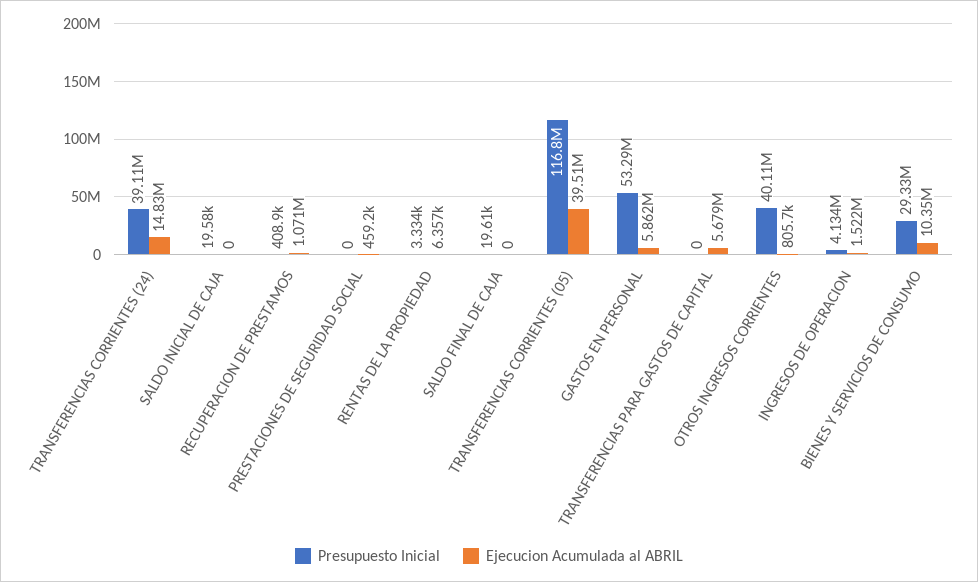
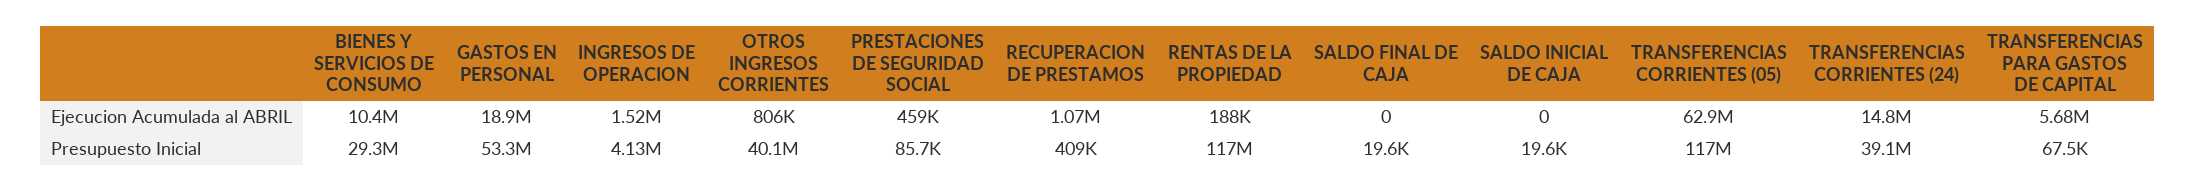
Presupuesto Inicial, PRESTACIONES DE SEGURIDAD SOCIAL: 0 -> 85700
Presupuesto Inicial, RENTAS DE LA PROPIEDAD: 3334 -> 117000000
Ejecucion Acumulada al ABRIL, RENTAS DE LA PROPIEDAD: 6357 -> 188000
Ejecucion Acumulada al ABRIL, TRANSFERENCIAS CORRIENTES (05): 39510000 -> 62900000
Ejecucion Acumulada al ABRIL, GASTOS EN PERSONAL: 5862000 -> 18900000
Presupuesto Inicial, TRANSFERENCIAS PARA GASTOS DE CAPITAL: 0 -> 67500

